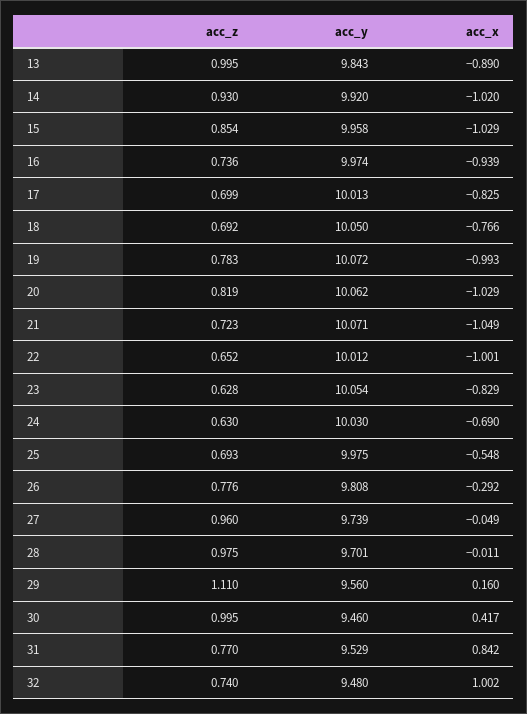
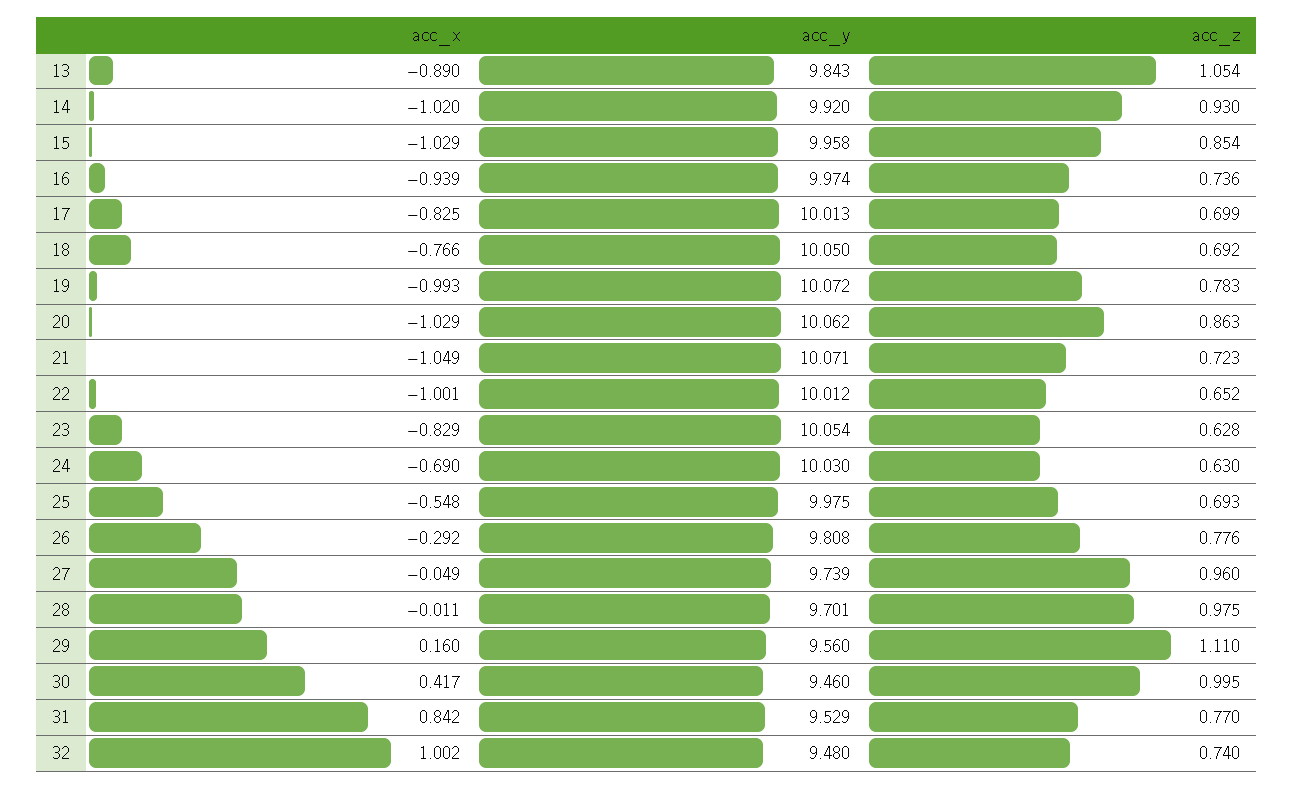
acc_z, 13: 0.995 -> 1.054
acc_z, 20: 0.819 -> 0.863

